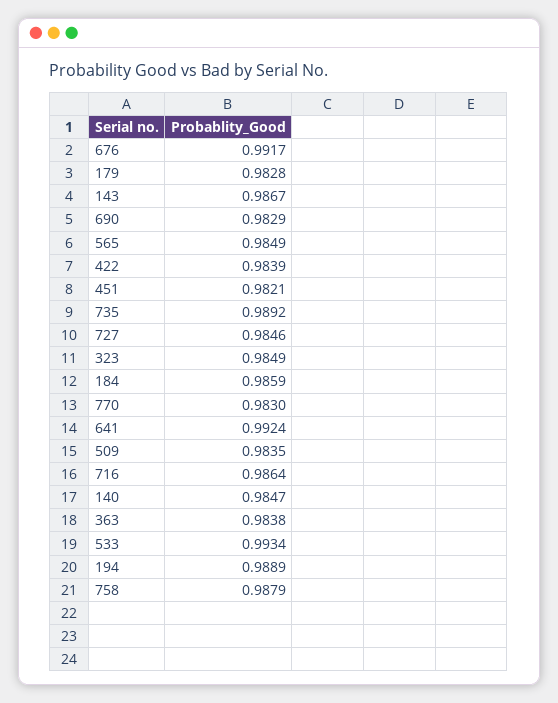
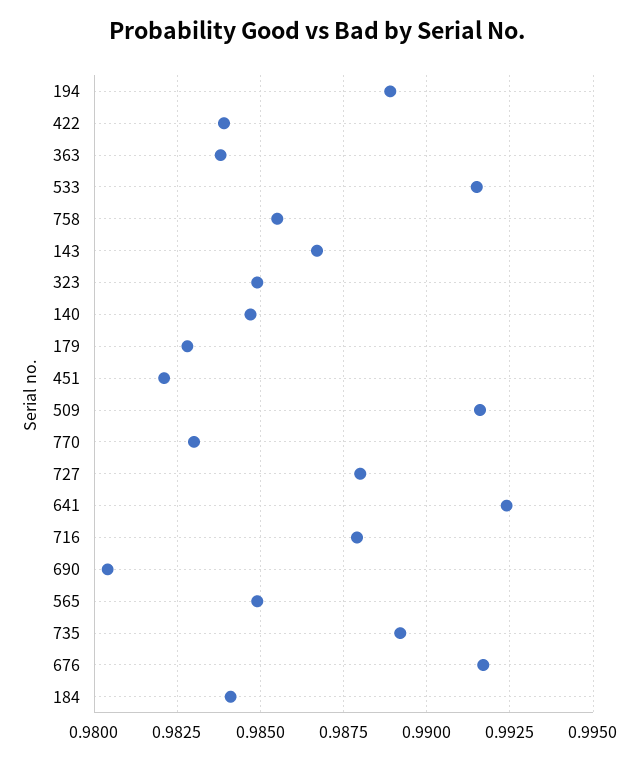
690: 0.9829 -> 0.9805
727: 0.9846 -> 0.988
184: 0.9859 -> 0.984
509: 0.9835 -> 0.9915
716: 0.9864 -> 0.988
533: 0.9934 -> 0.9915
758: 0.9879 -> 0.9855

